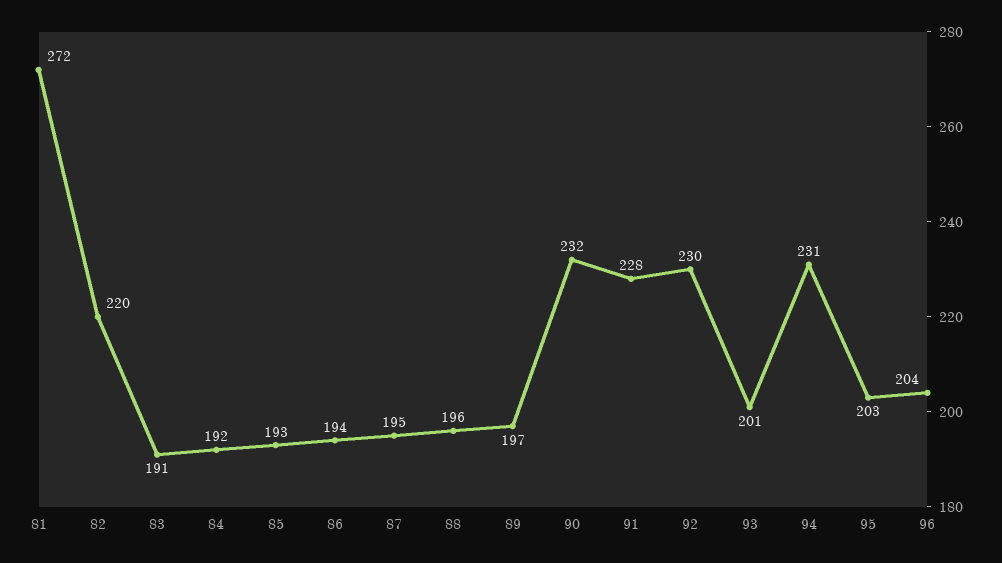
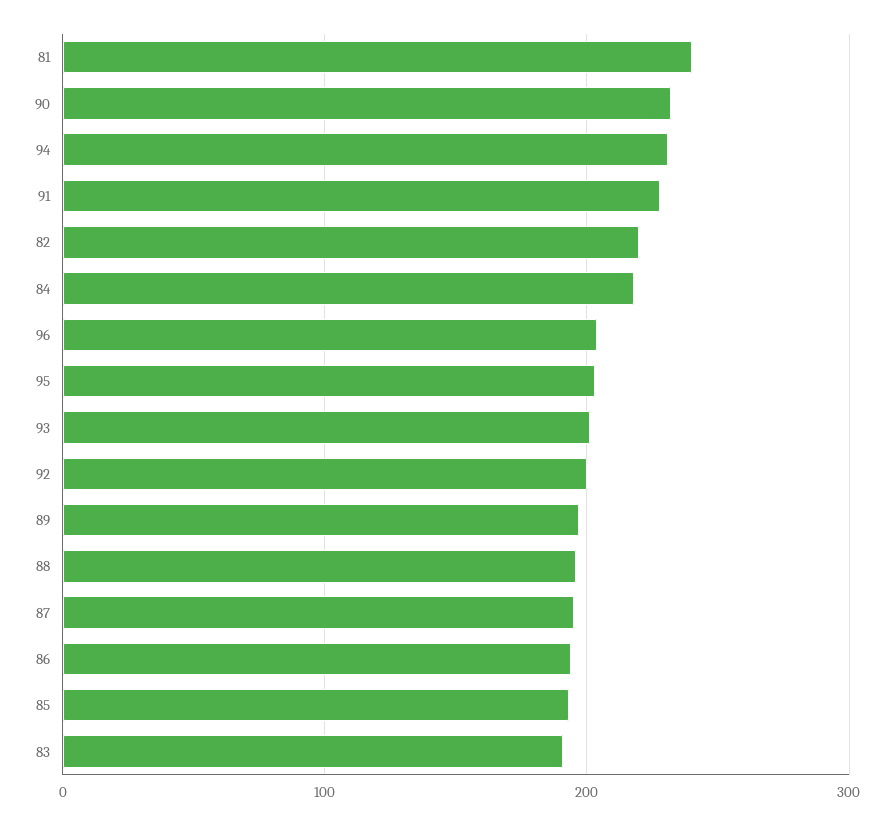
81: 272 -> 240
84: 192 -> 220
92: 230 -> 200

